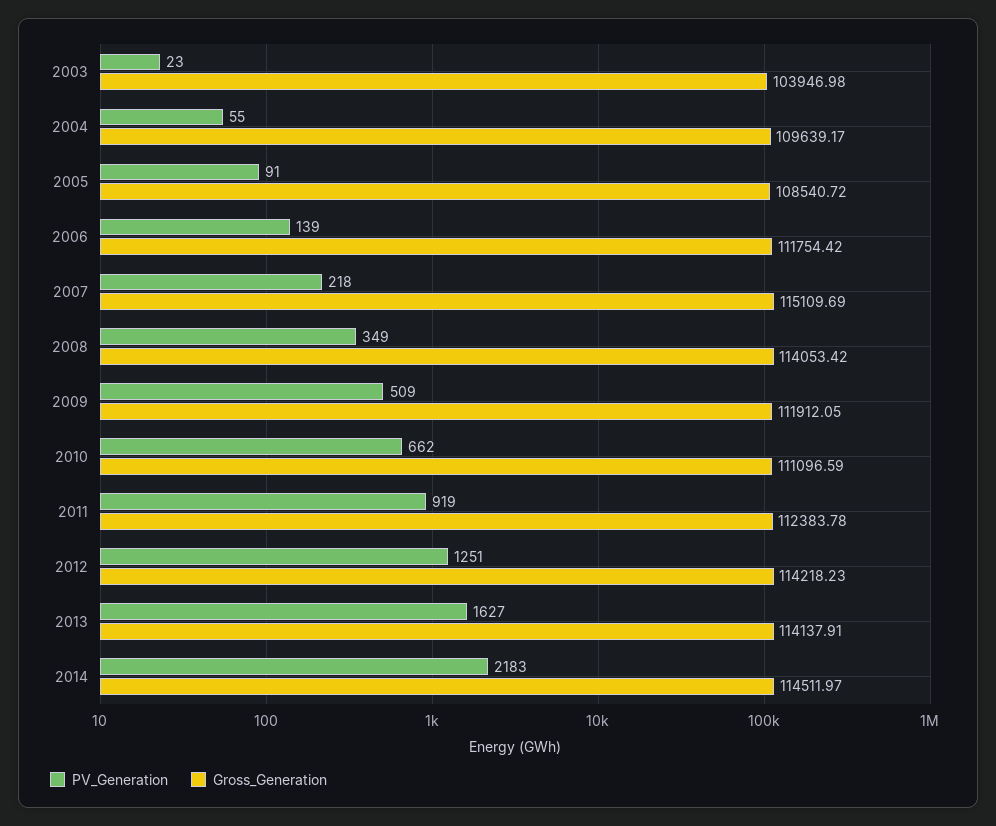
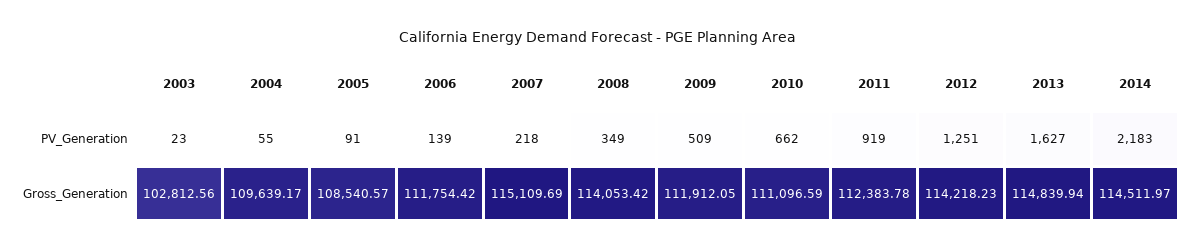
Gross_Generation, 2003: 103946.98 -> 102812.56
Gross_Generation, 2005: 108540.72 -> 108540.57
Gross_Generation, 2013: 114137.91 -> 114839.94

